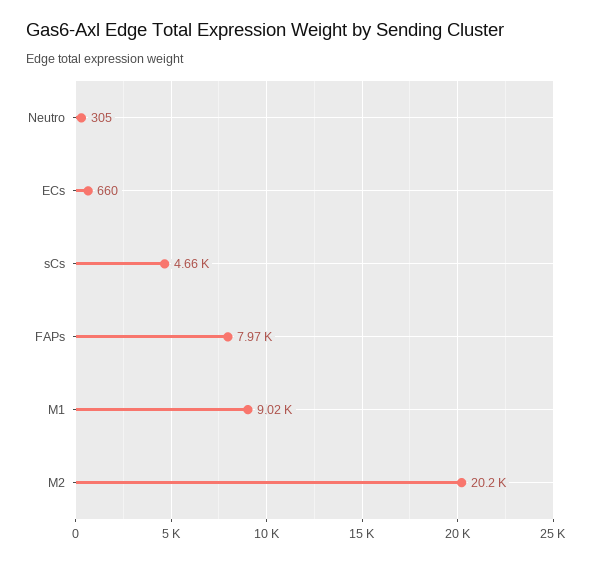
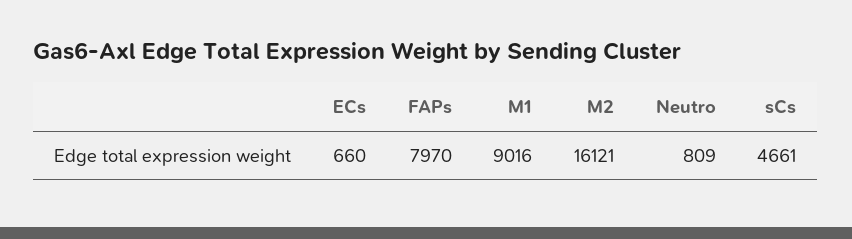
Neutro: 305 -> 809
M2: 20200 -> 16121

